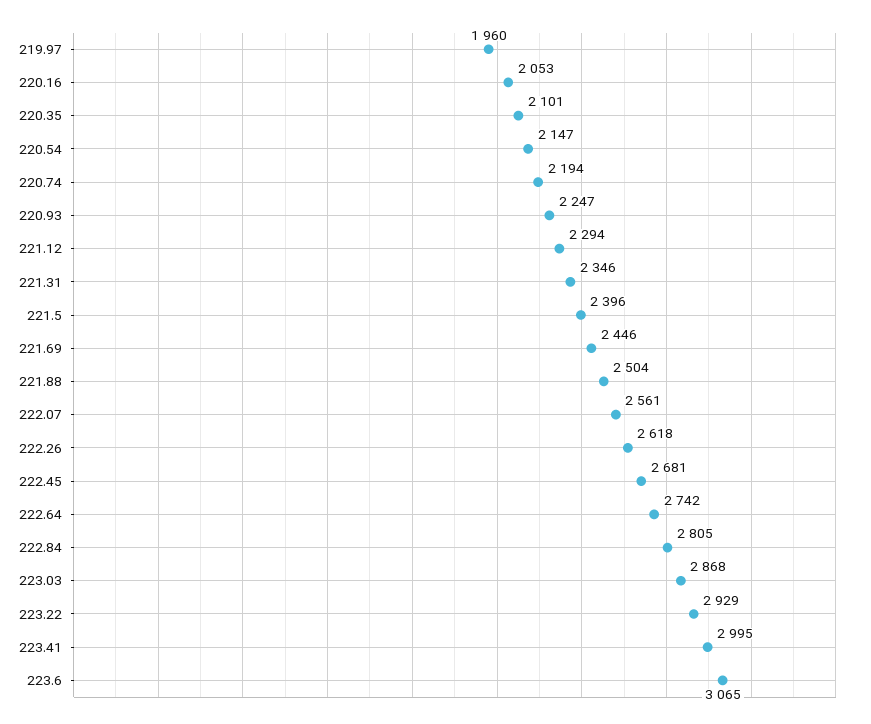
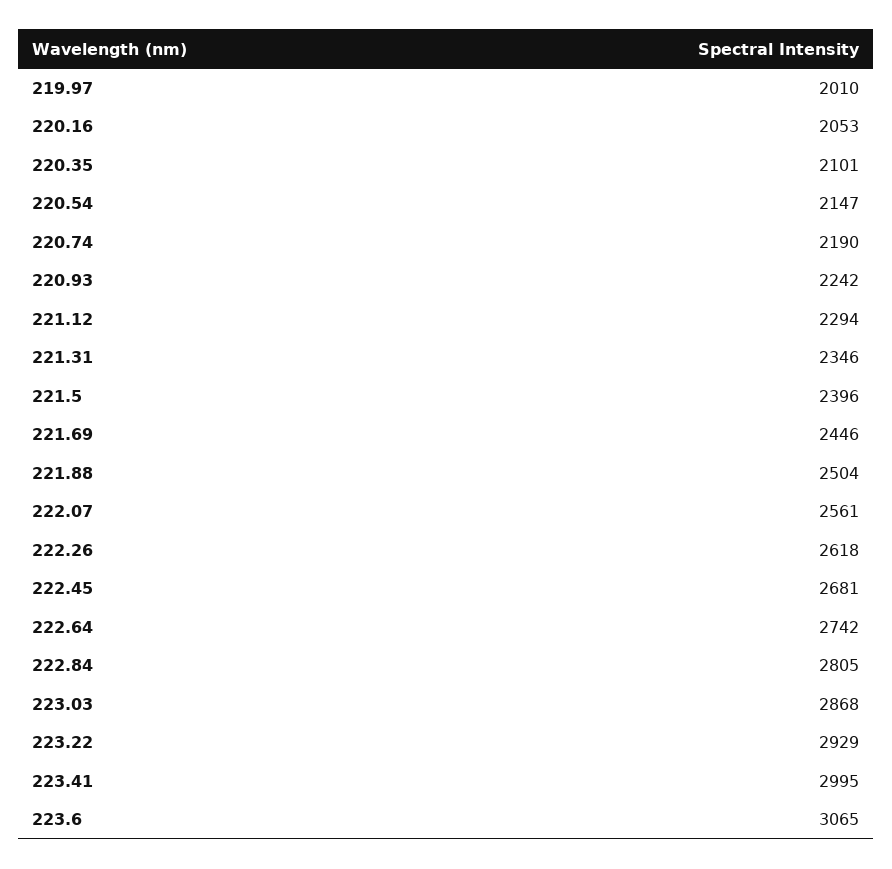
219.97: 1960 -> 2010
220.74: 2194 -> 2190
220.93: 2247 -> 2242

